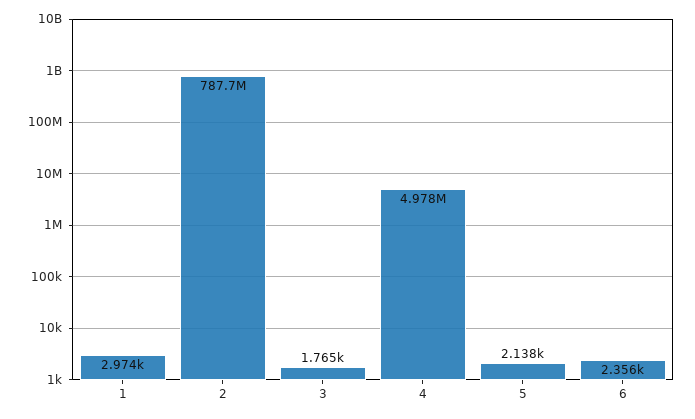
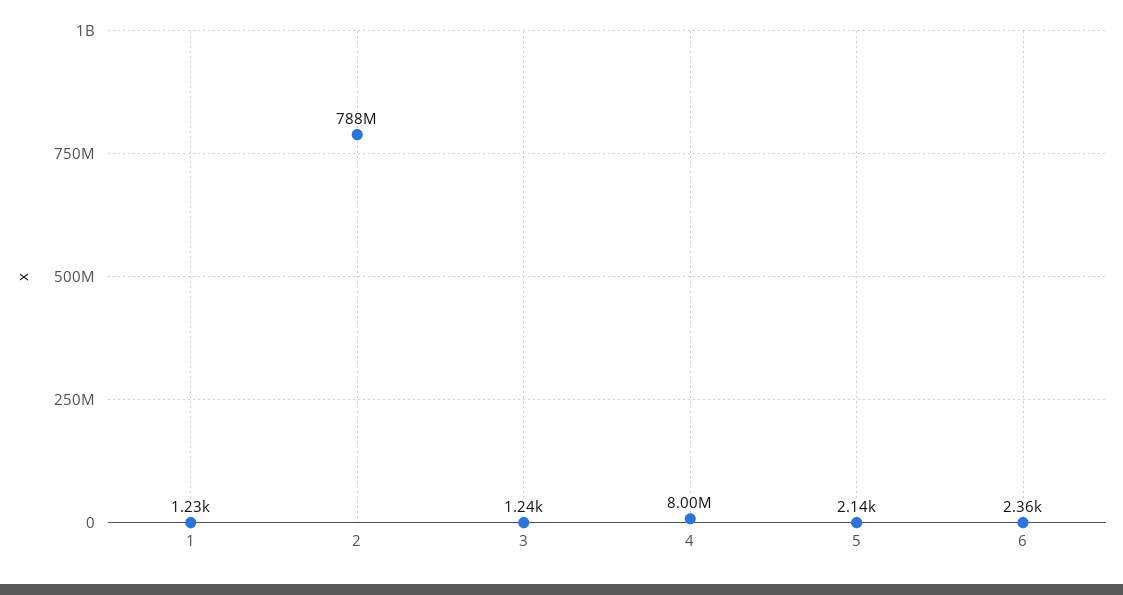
1: 2974 -> 1230
3: 1765 -> 1240
4: 4978000 -> 8000000

